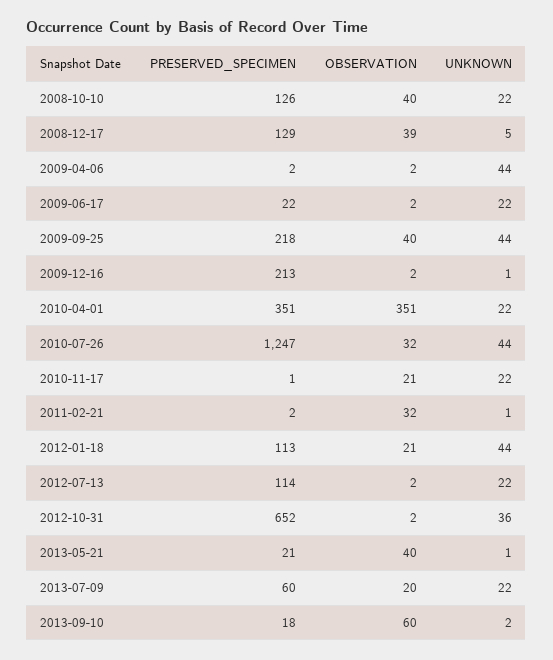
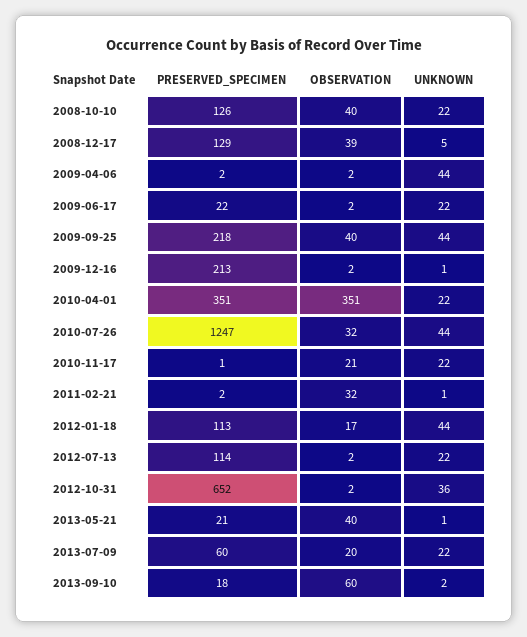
OBSERVATION, 2012-01-18: 21 -> 17

